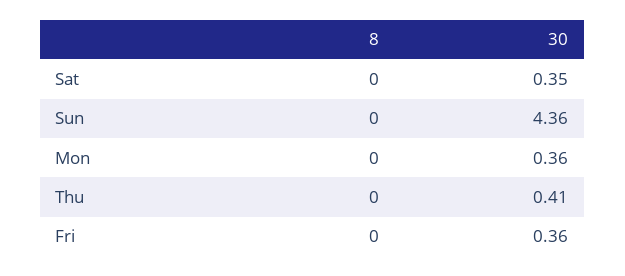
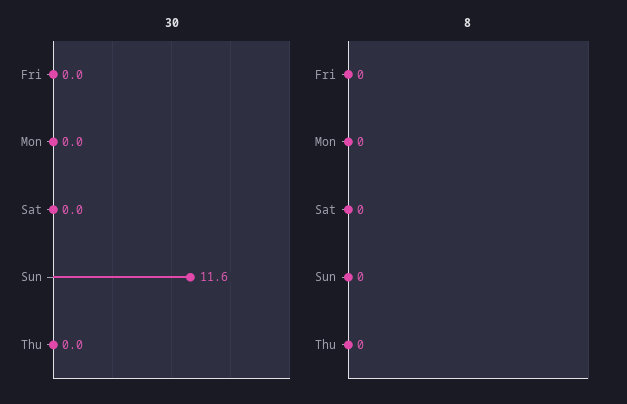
30, Sat: 0.35 -> 0
30, Sun: 4.36 -> 11.6
30, Mon: 0.36 -> 0
30, Thu: 0.41 -> 0
30, Fri: 0.36 -> 0

